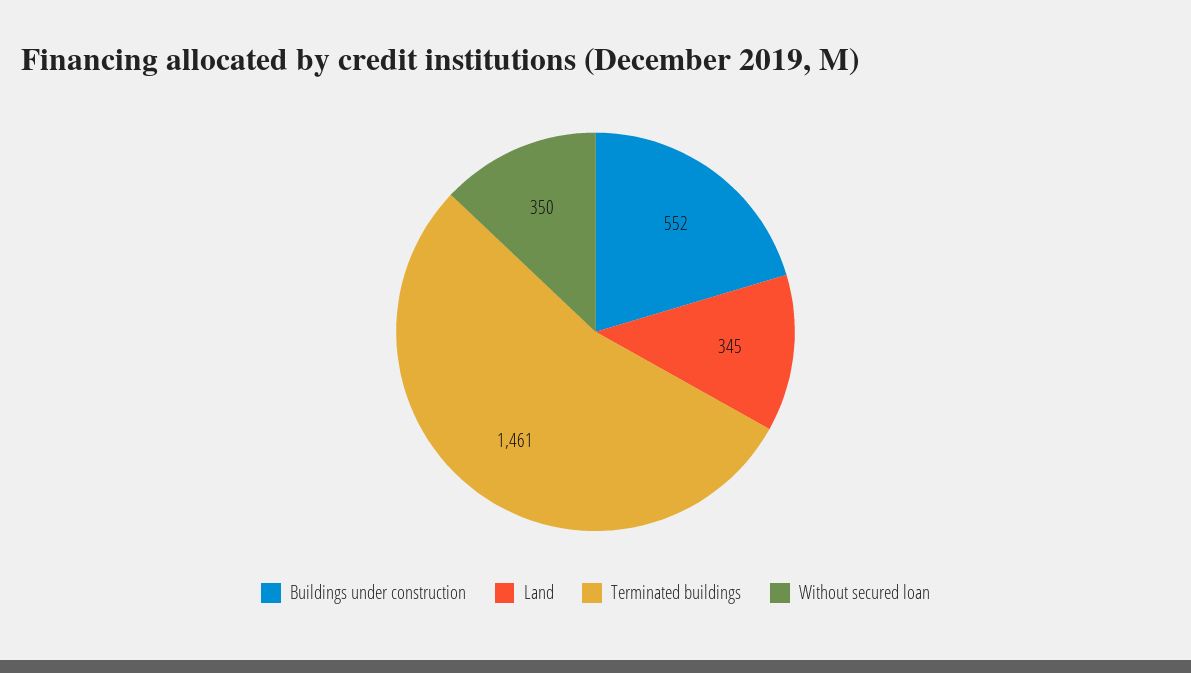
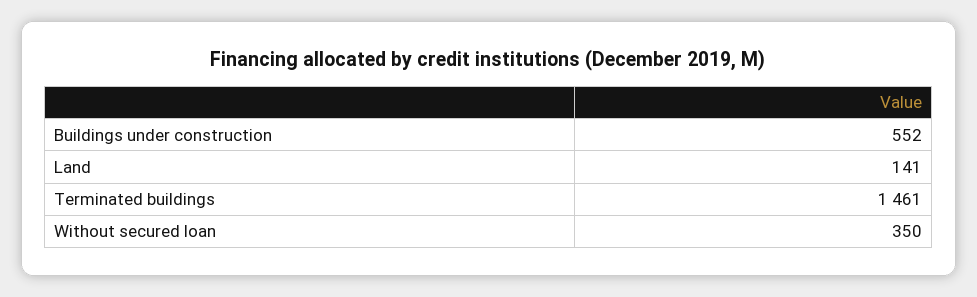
Land: 345 -> 141

